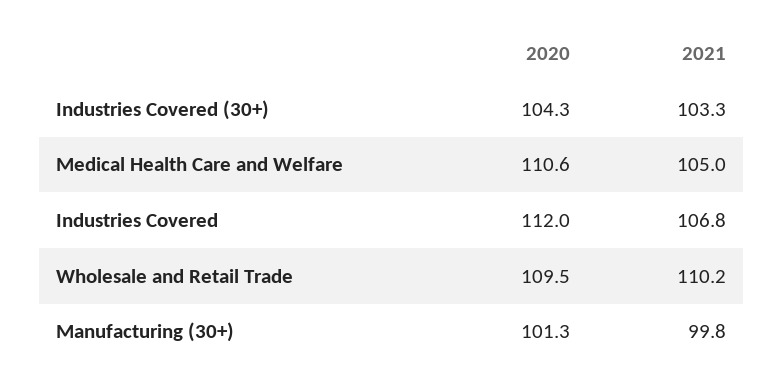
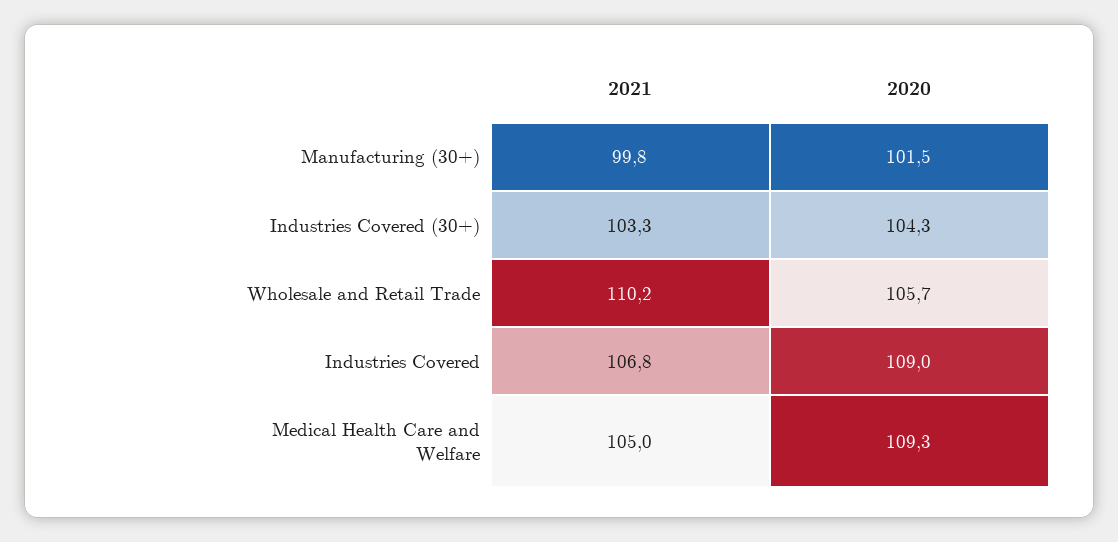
2020, Medical Health Care and Welfare: 110.6 -> 109.3
2020, Industries Covered: 112 -> 109
2020, Wholesale and Retail Trade: 109.5 -> 105.7
2020, Manufacturing (30+): 101.3 -> 101.5

